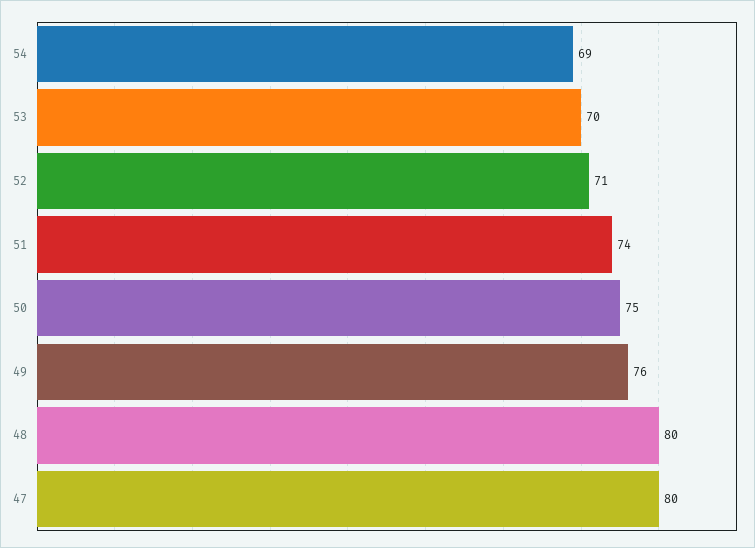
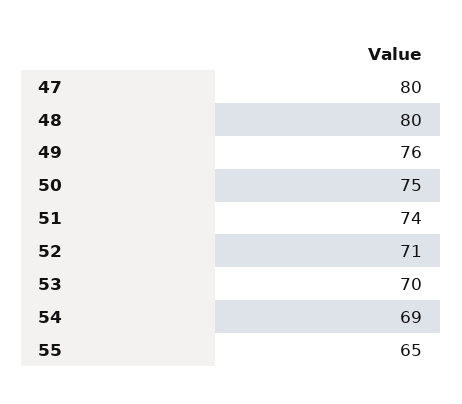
55: none -> 65

